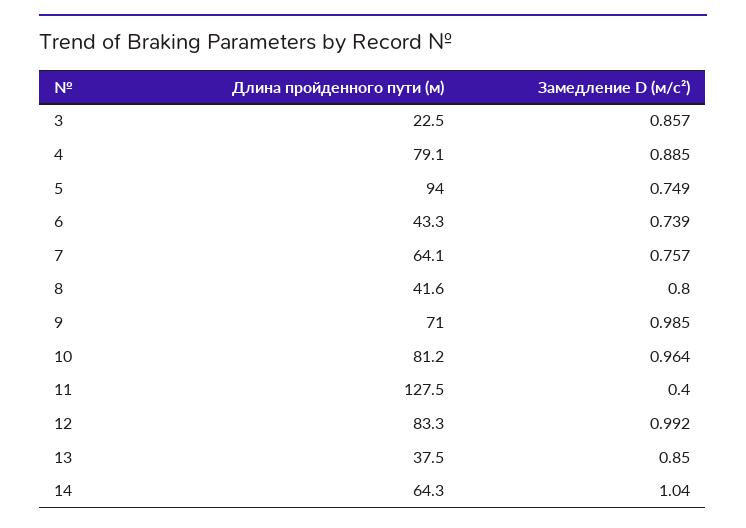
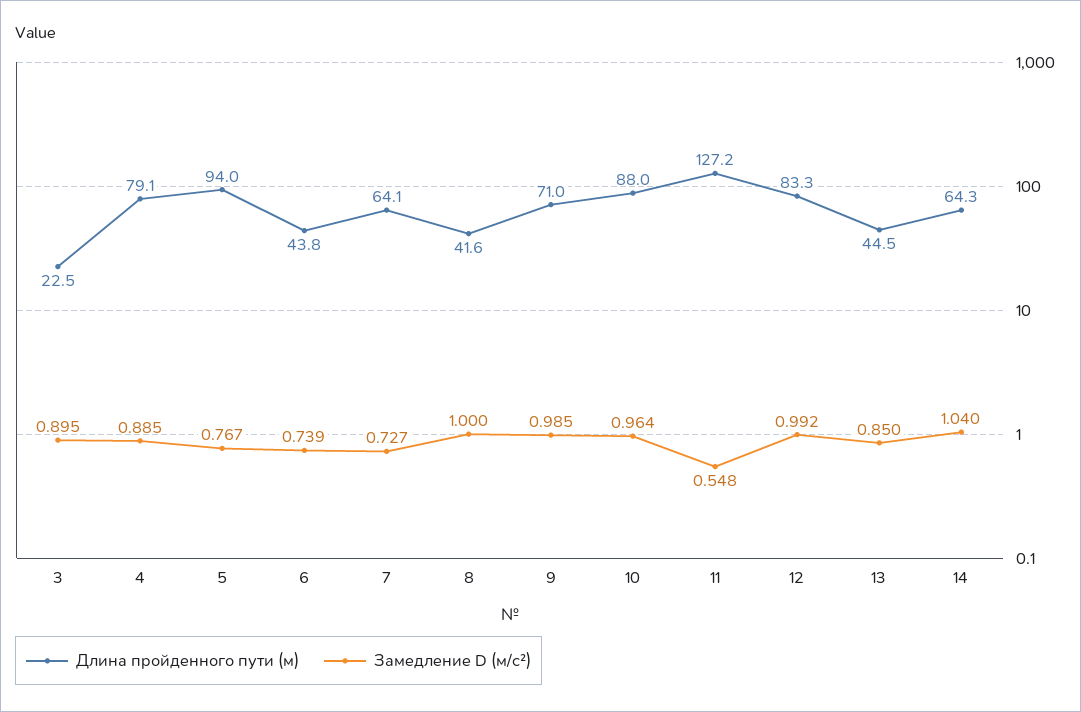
Замедление D (м/с²), 3: 0.857 -> 0.895
Замедление D (м/с²), 5: 0.749 -> 0.767
Длина пройденного пути (м), 6: 43.3 -> 43.8
Замедление D (м/с²), 7: 0.757 -> 0.727
Замедление D (м/с²), 8: 0.8 -> 1
Длина пройденного пути (м), 10: 81.2 -> 88
Длина пройденного пути (м), 11: 127.5 -> 127.2
Замедление D (м/с²), 11: 0.4 -> 0.548
Длина пройденного пути (м), 13: 37.5 -> 44.5

